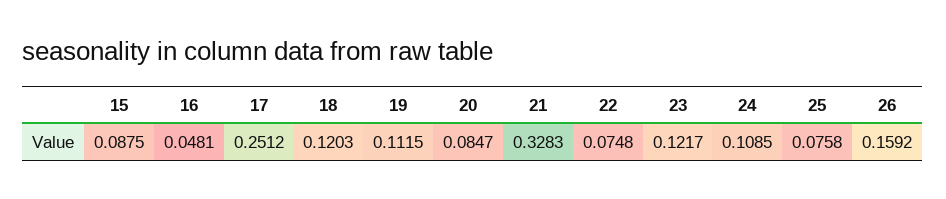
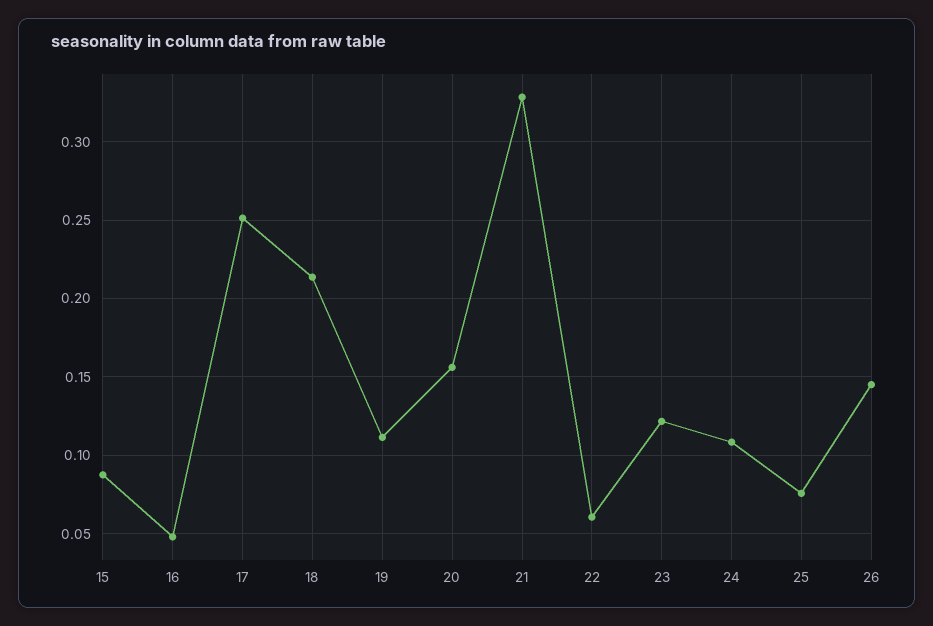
18: 0.1203 -> 0.215
20: 0.0847 -> 0.155
22: 0.0748 -> 0.06
26: 0.1592 -> 0.145

